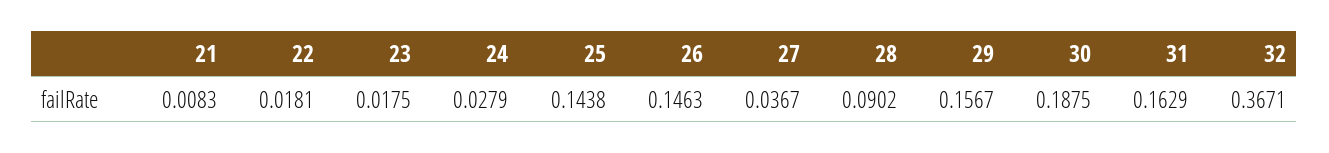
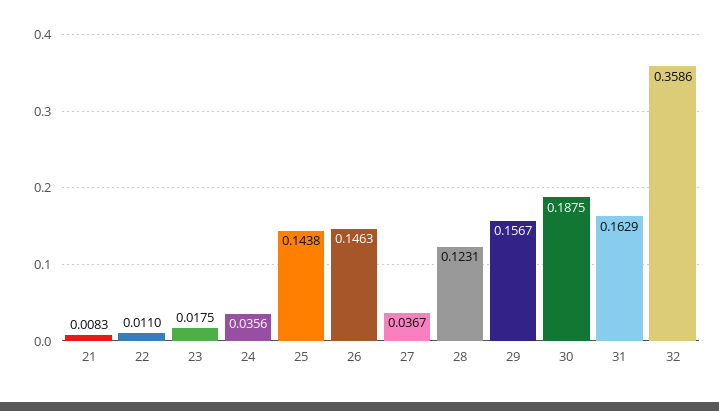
22: 0.0181 -> 0.011
24: 0.0279 -> 0.0356
28: 0.0902 -> 0.1231
32: 0.3671 -> 0.3586

